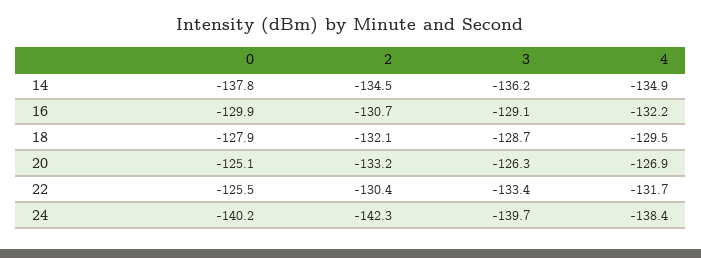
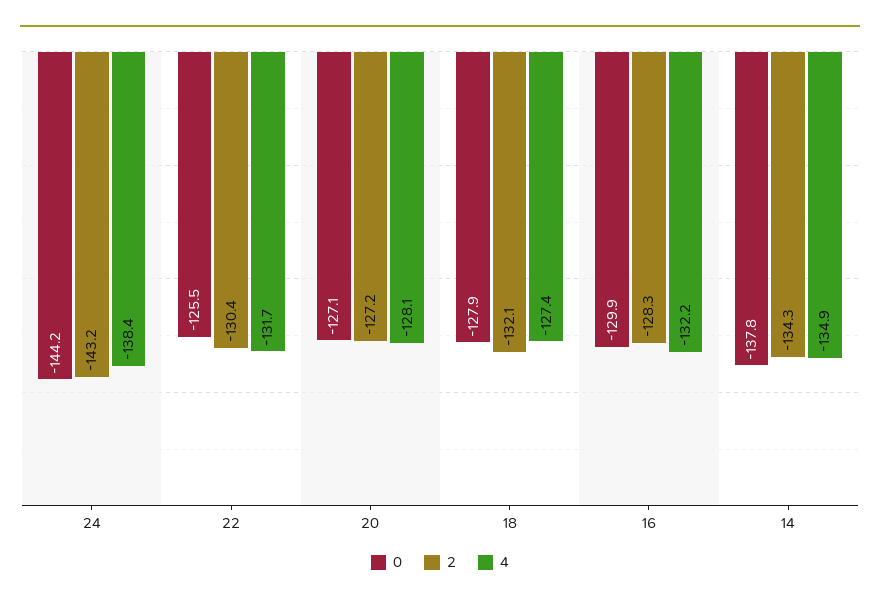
2, 14: -134.5 -> -134.3
3, 14: -136.2 -> none
2, 16: -130.7 -> -128.3
3, 16: -129.1 -> none
3, 18: -128.7 -> none
4, 18: -129.5 -> -127.4
0, 20: -125.1 -> -127.1
2, 20: -133.2 -> -127.2
3, 20: -126.3 -> none
4, 20: -126.9 -> -128.1
3, 22: -133.4 -> none
0, 24: -140.2 -> -144.2
2, 24: -142.3 -> -143.2
3, 24: -139.7 -> none

